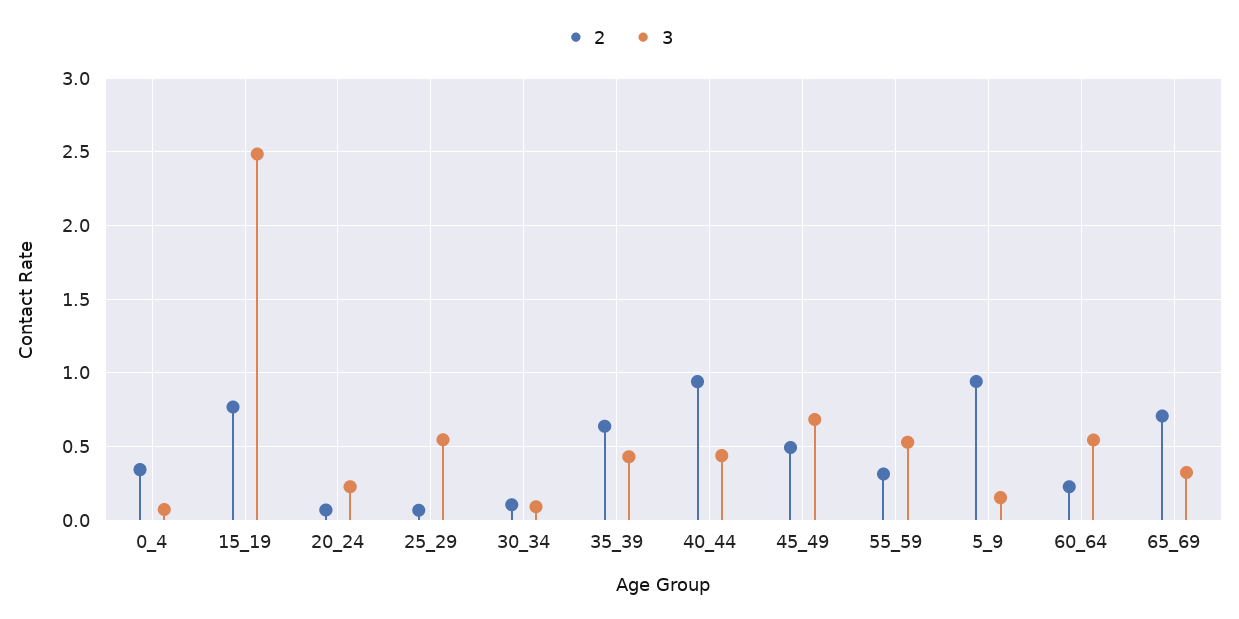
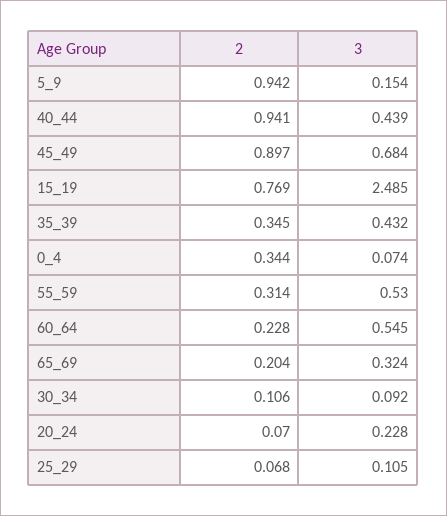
3, 25_29: 0.55 -> 0.105
2, 35_39: 0.65 -> 0.345
2, 45_49: 0.5 -> 0.897
2, 65_69: 0.7 -> 0.204

